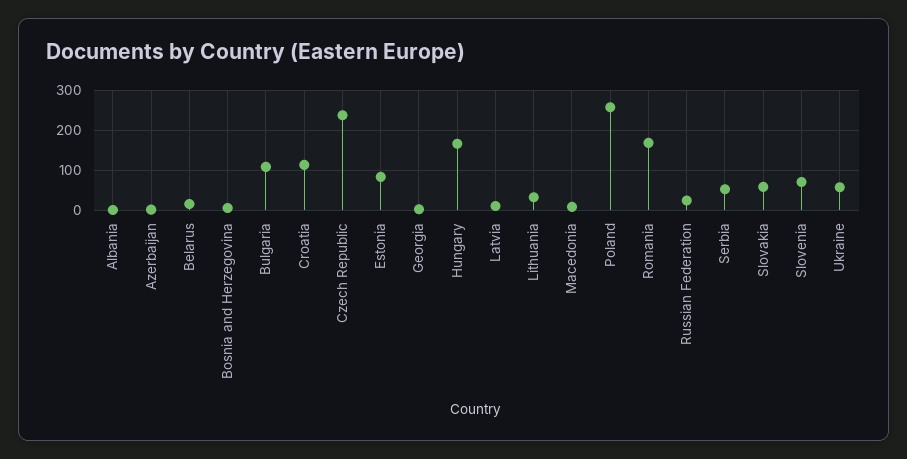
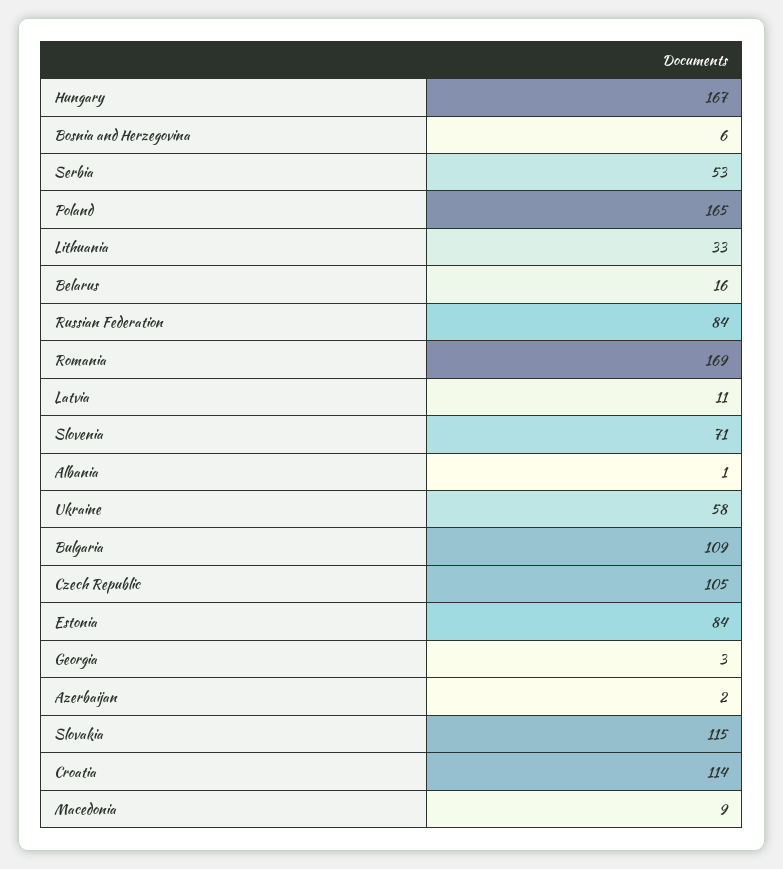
Czech Republic: 240 -> 105
Poland: 260 -> 165
Russian Federation: 20 -> 84
Slovakia: 60 -> 115

